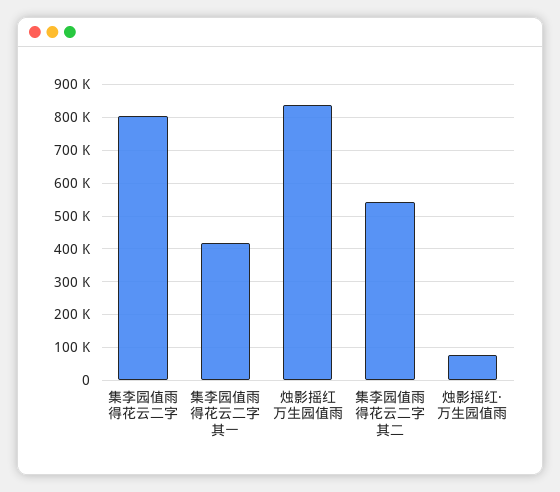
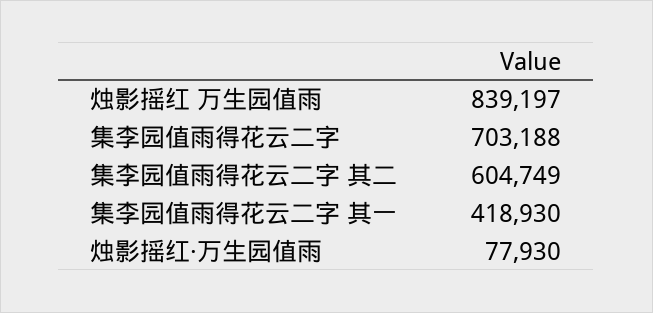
集李园值雨得花云二字: 800000 -> 703188
集李园值雨得花云二字 其二: 540000 -> 604749

